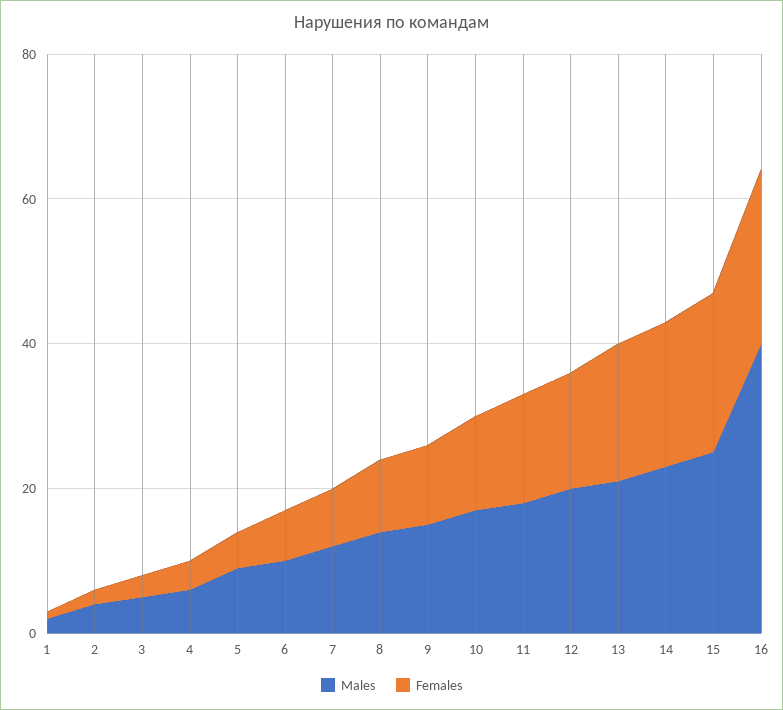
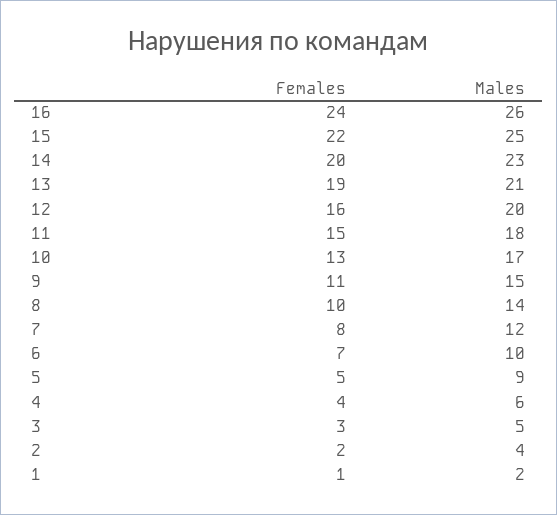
Males, 16: 40 -> 26

